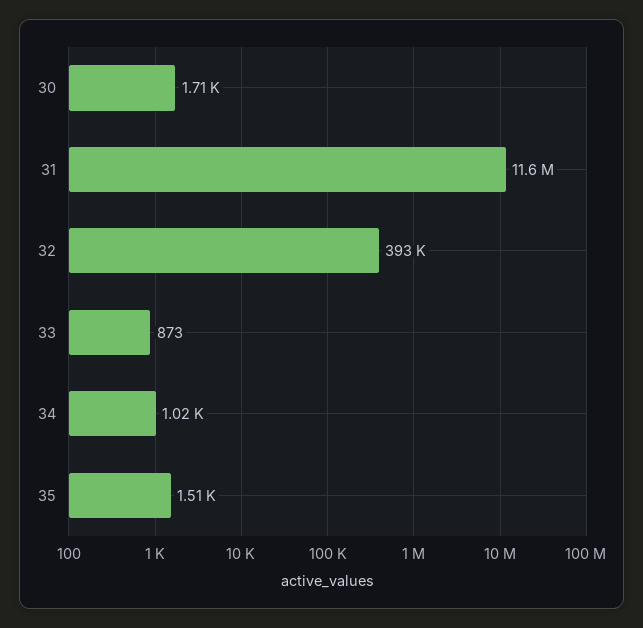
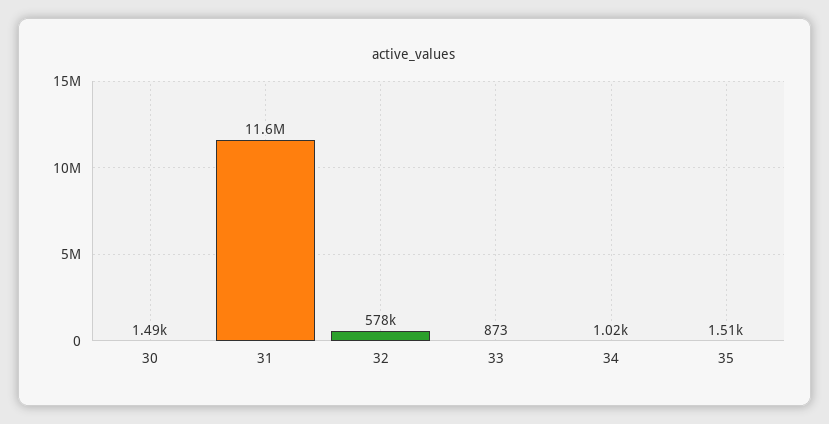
30: 1710 -> 1490
32: 393000 -> 578000

